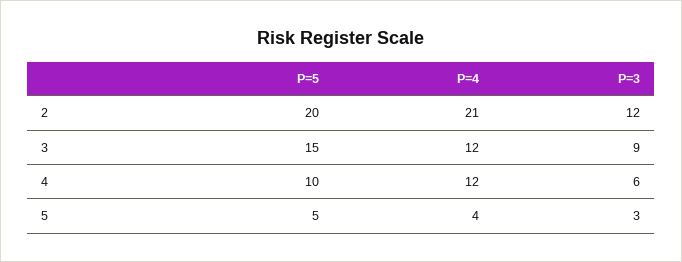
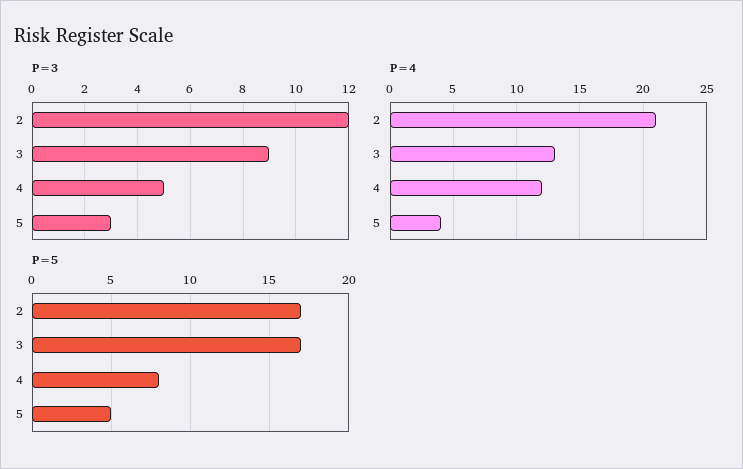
P=5, 2: 20 -> 17
P=5, 3: 15 -> 17
P=4, 3: 12 -> 13
P=5, 4: 10 -> 8
P=3, 4: 6 -> 5

